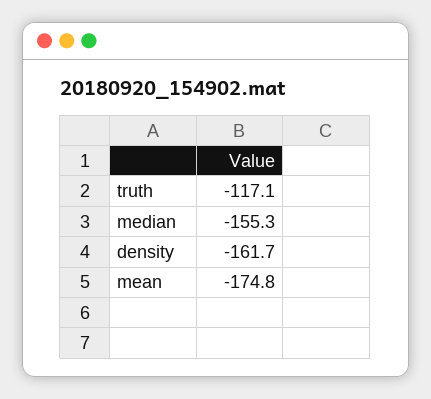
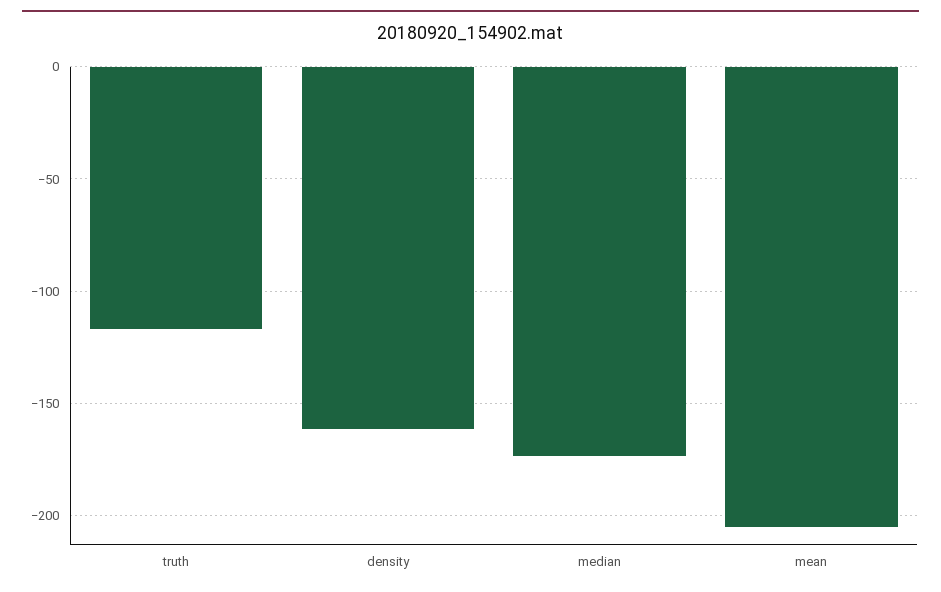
median: -155.3 -> -175
mean: -174.8 -> -205

